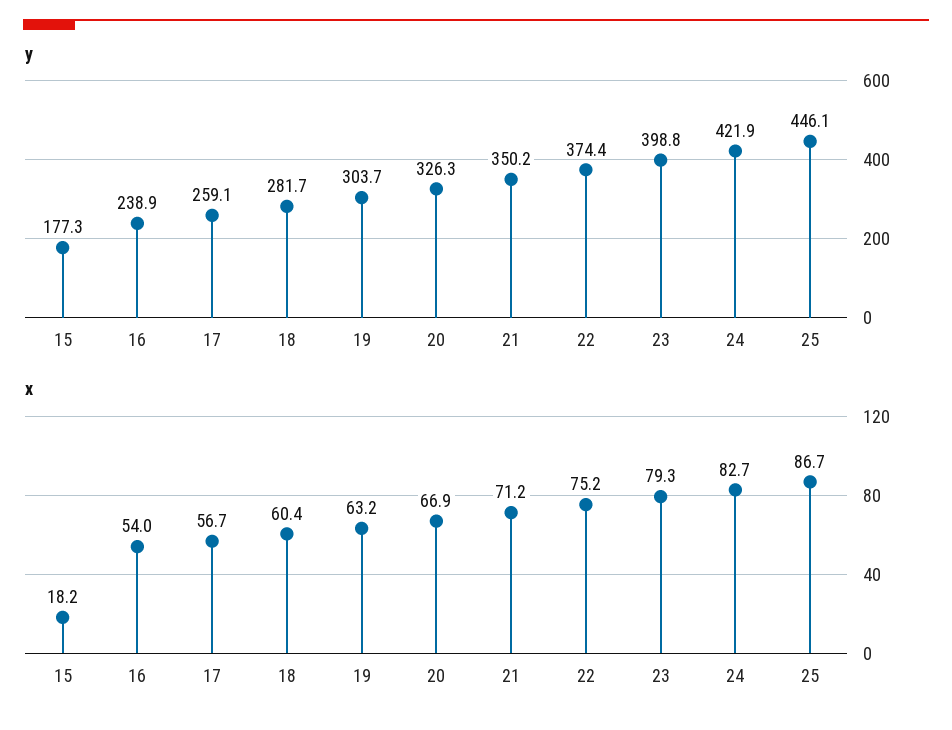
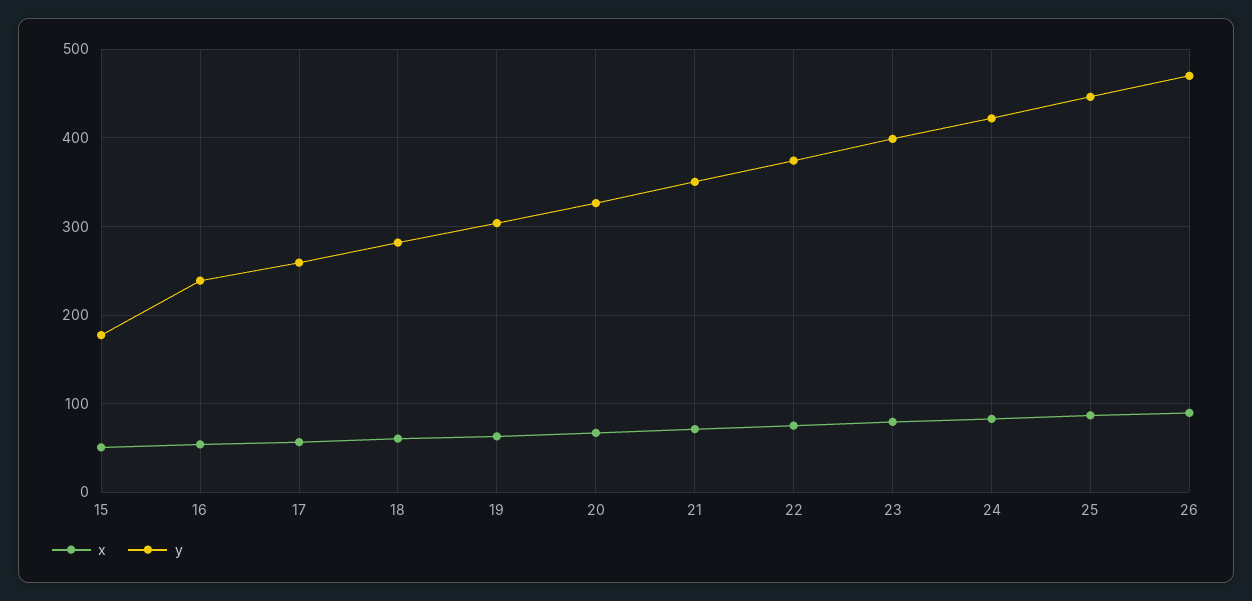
x, 15: 18.2 -> 50
x, 26: none -> 90
y, 26: none -> 470

